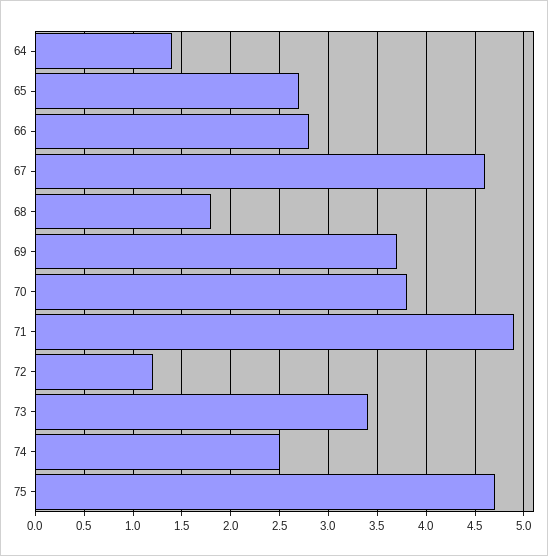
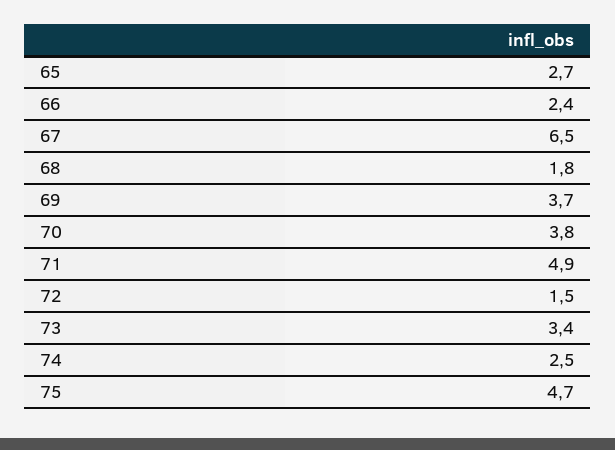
64: 1.4 -> none
66: 2.8 -> 2.4
67: 4.6 -> 6.5
72: 1.2 -> 1.5

